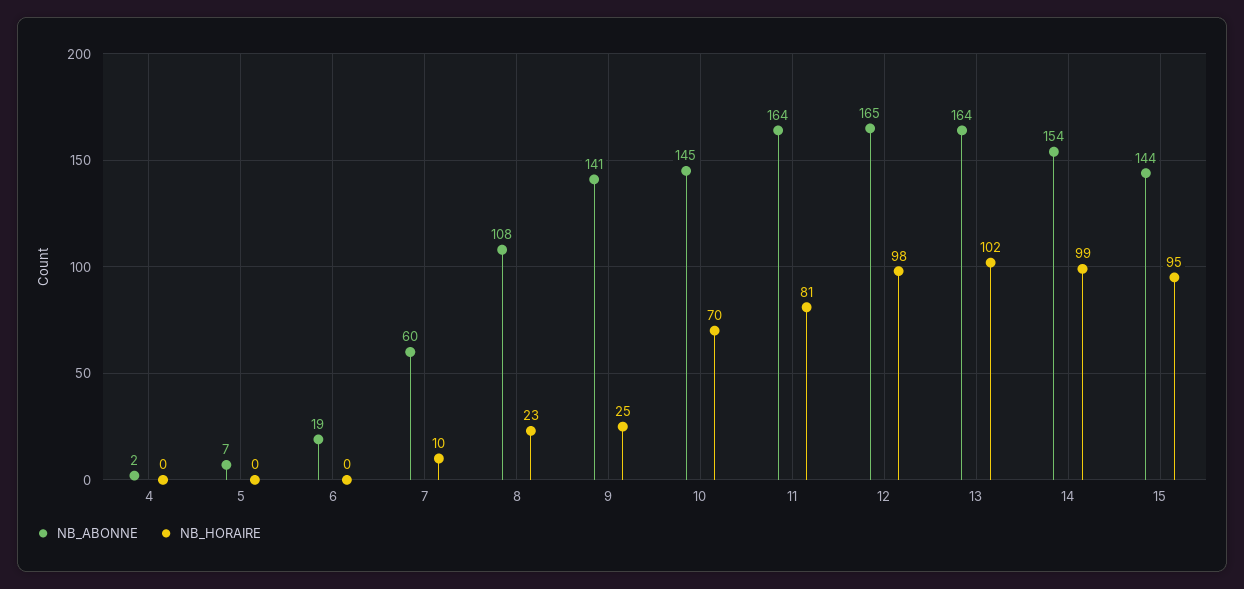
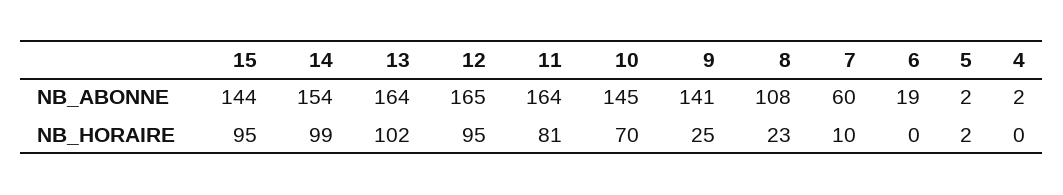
NB_ABONNE, 5: 7 -> 2
NB_HORAIRE, 5: 0 -> 2
NB_HORAIRE, 12: 98 -> 95

